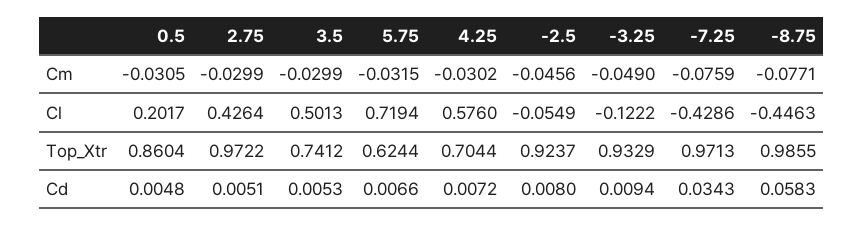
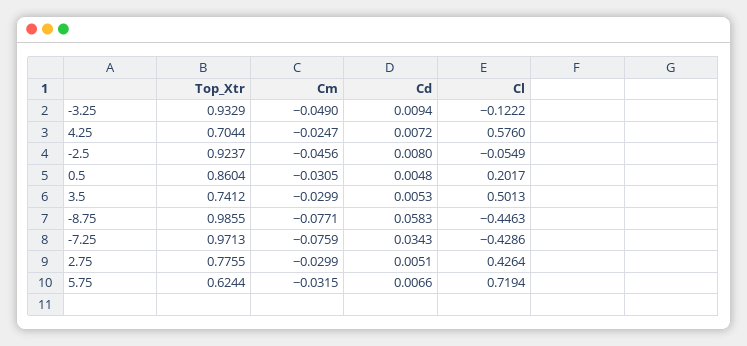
4.25, Cm: -0.0302 -> -0.0247
2.75, Top_Xtr: 0.9722 -> 0.7755

